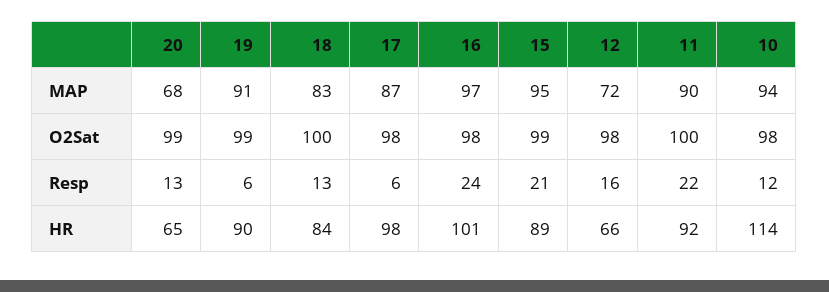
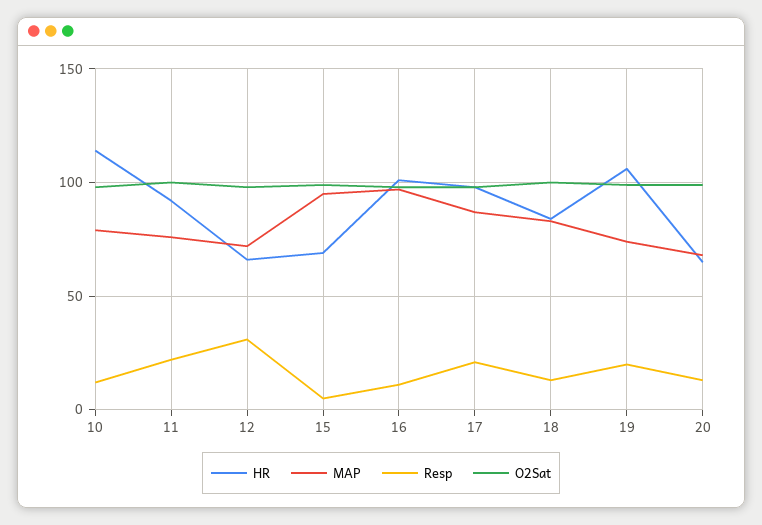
MAP, 19: 91 -> 75
MAP, 11: 90 -> 75
MAP, 10: 94 -> 80
Resp, 19: 6 -> 20
Resp, 17: 6 -> 20
Resp, 16: 24 -> 10
Resp, 15: 21 -> 5
Resp, 12: 16 -> 30
HR, 19: 90 -> 105
HR, 15: 89 -> 70

